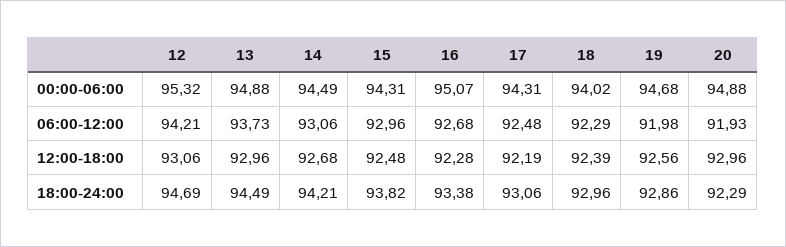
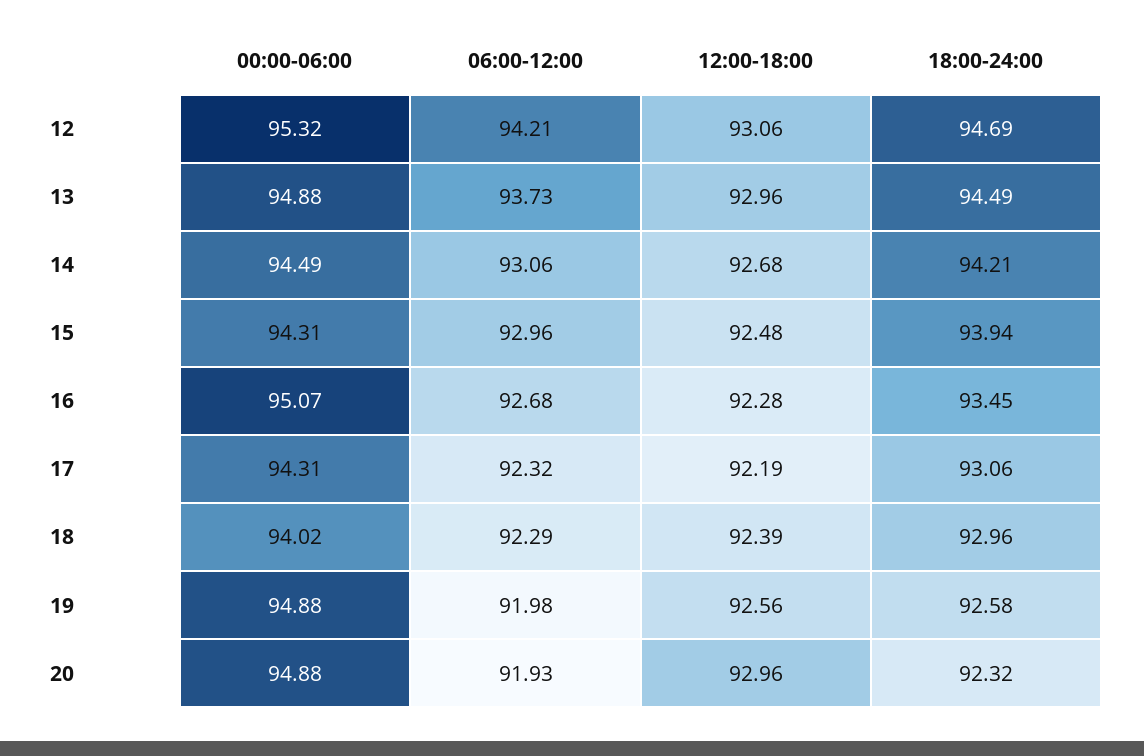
19, 00:00-06:00: 94.68 -> 94.88
17, 06:00-12:00: 92.48 -> 92.32
15, 18:00-24:00: 93.82 -> 93.94
16, 18:00-24:00: 93.38 -> 93.45
19, 18:00-24:00: 92.86 -> 92.58
20, 18:00-24:00: 92.29 -> 92.32

